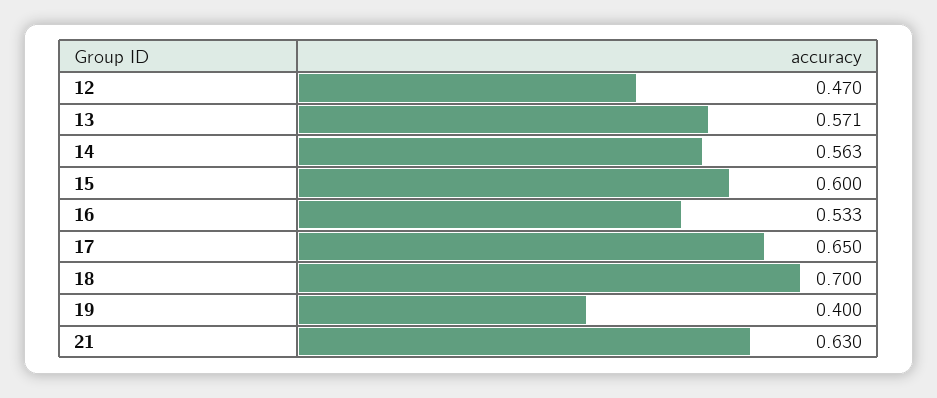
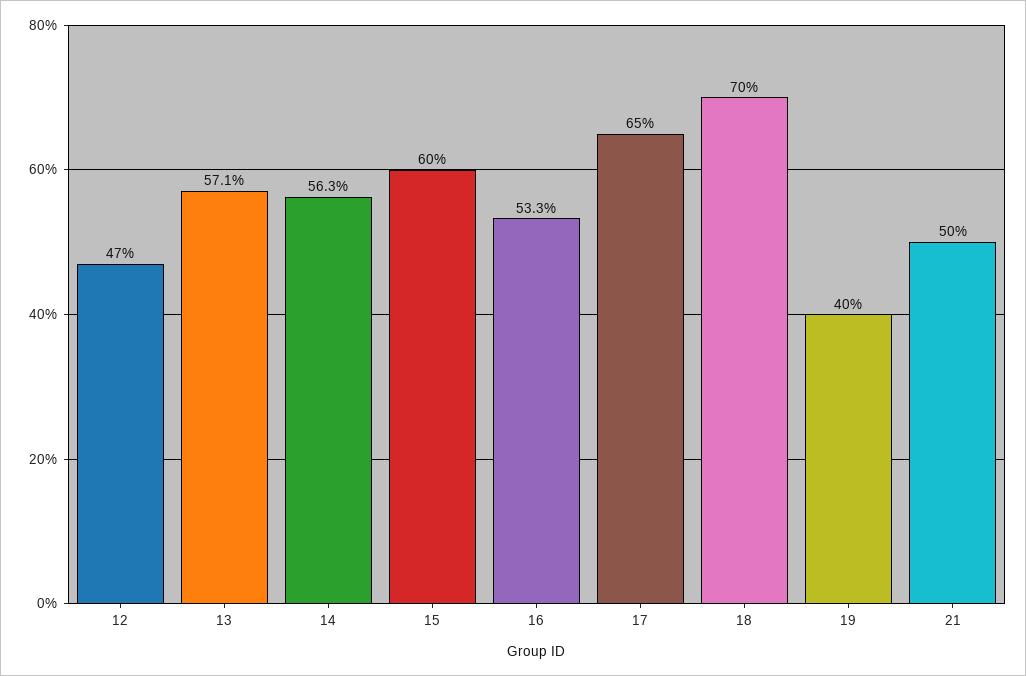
21: 0.63 -> 0.5

